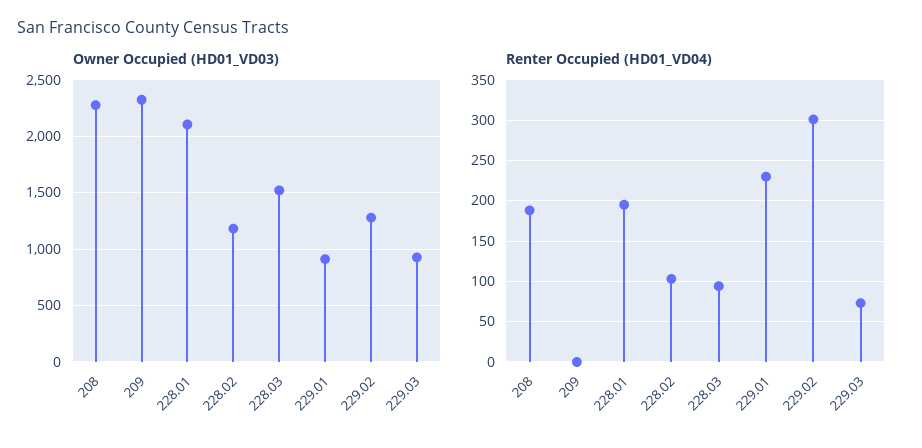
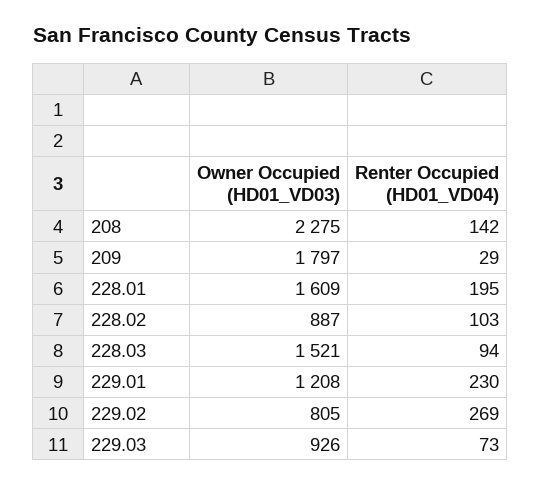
Owner Occupied (HD01_VD03), 209: 2300 -> 1797
Owner Occupied (HD01_VD03), 228.01: 2100 -> 1609
Owner Occupied (HD01_VD03), 228.02: 1200 -> 887
Owner Occupied (HD01_VD03), 229.01: 900 -> 1208
Owner Occupied (HD01_VD03), 229.02: 1300 -> 805
Renter Occupied (HD01_VD04), 208: 190 -> 142
Renter Occupied (HD01_VD04), 209: 0 -> 29
Renter Occupied (HD01_VD04), 229.02: 300 -> 269

